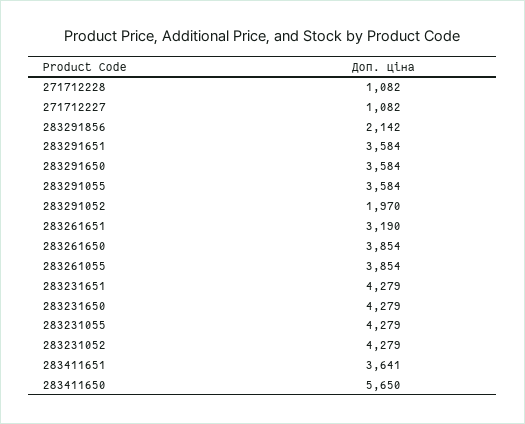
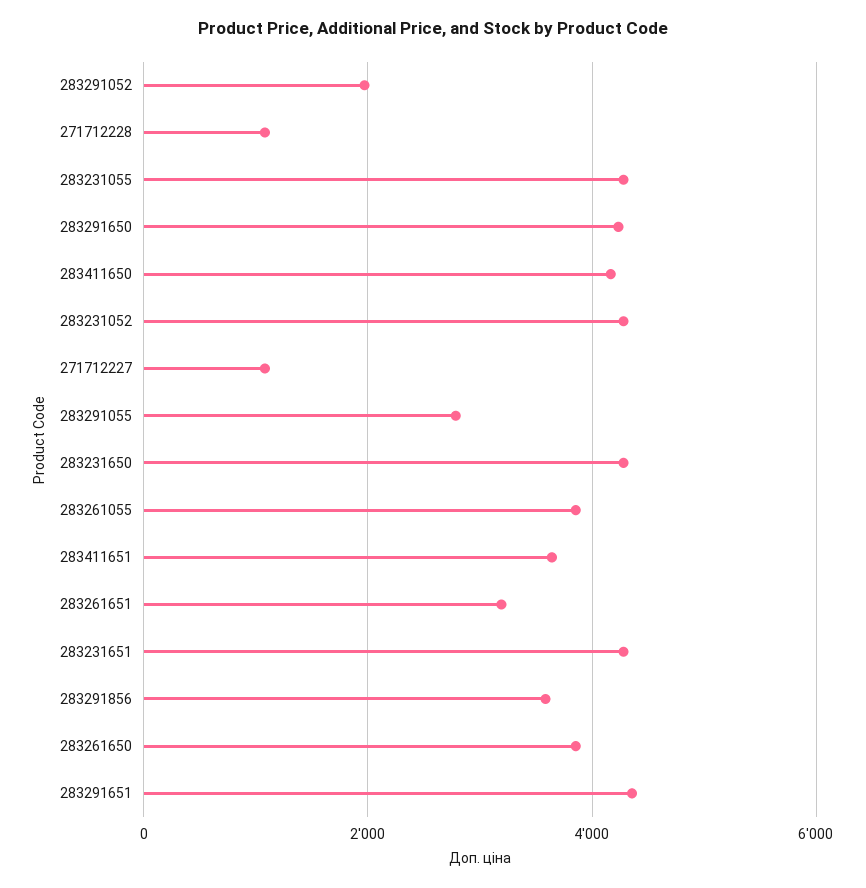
283291856: 2142 -> 3600
283291651: 3584 -> 4400
283291650: 3584 -> 4200
283291055: 3584 -> 2800
283411650: 5650 -> 4200

